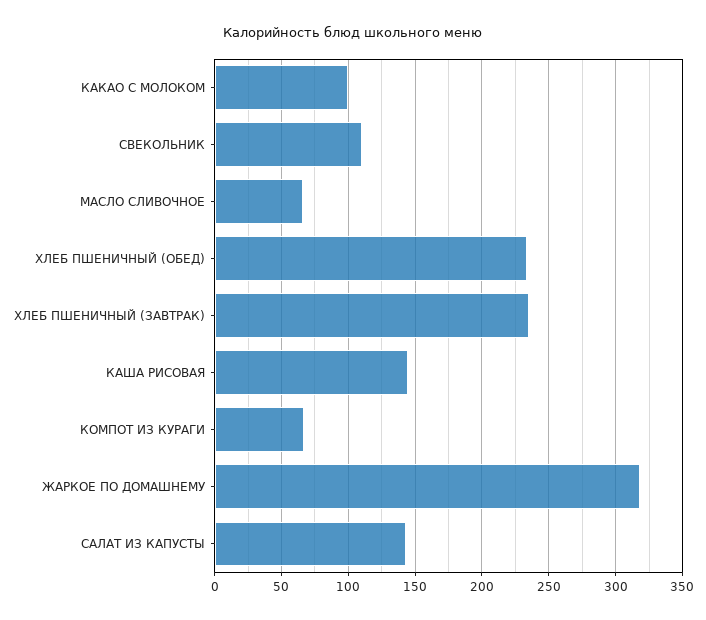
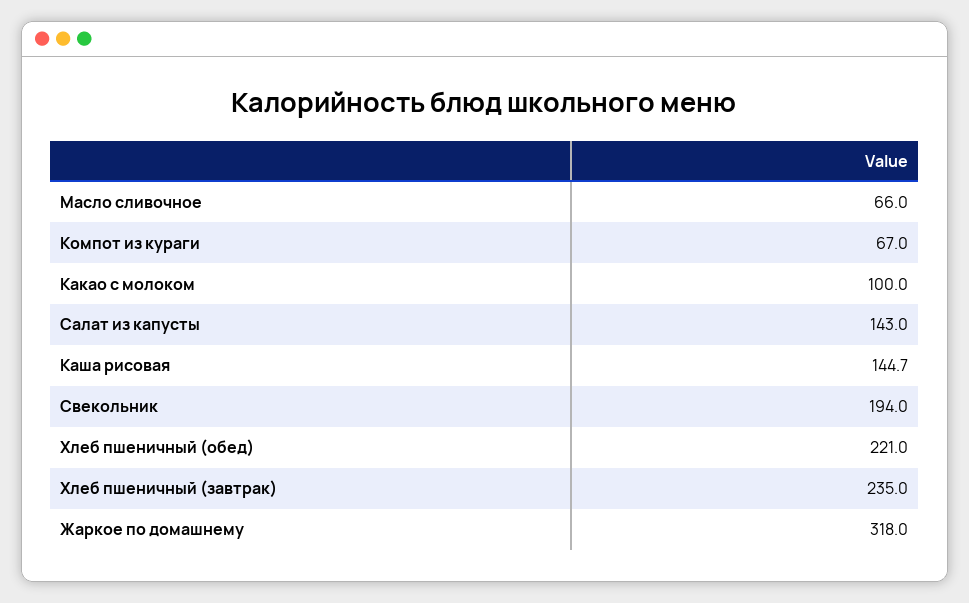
СВЕКОЛЬНИК: 110 -> 194
ХЛЕБ ПШЕНИЧНЫЙ (ОБЕД): 235 -> 221

